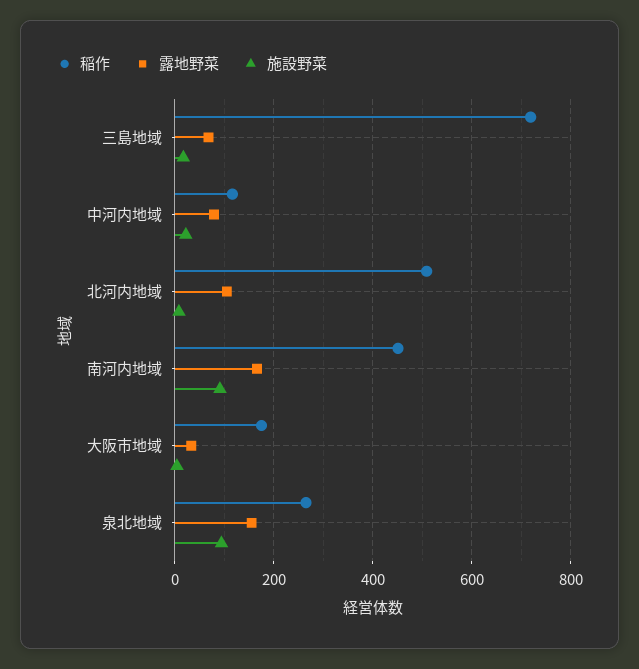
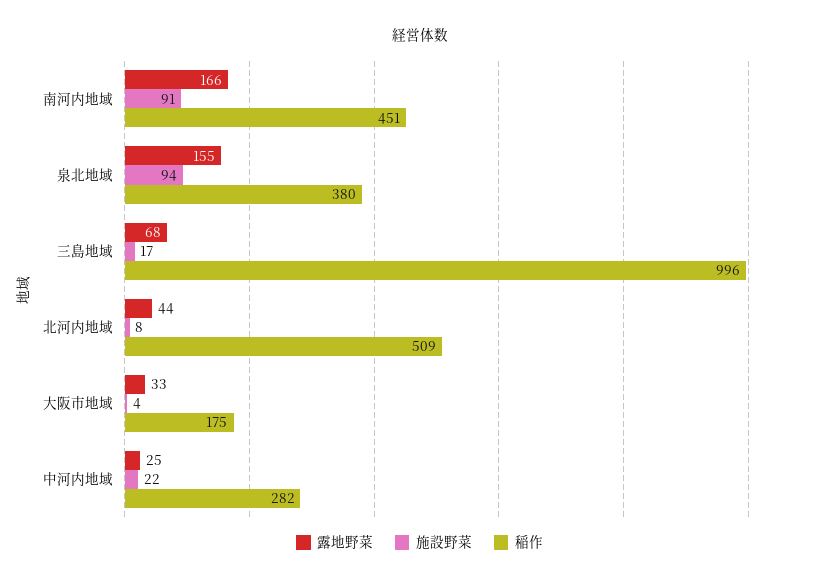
稲作, 三島地域: 720 -> 996
稲作, 中河内地域: 120 -> 282
露地野菜, 中河内地域: 80 -> 25
露地野菜, 北河内地域: 100 -> 44
稲作, 泉北地域: 260 -> 380

